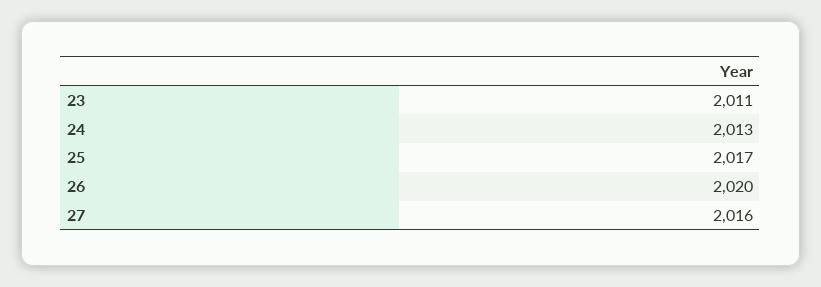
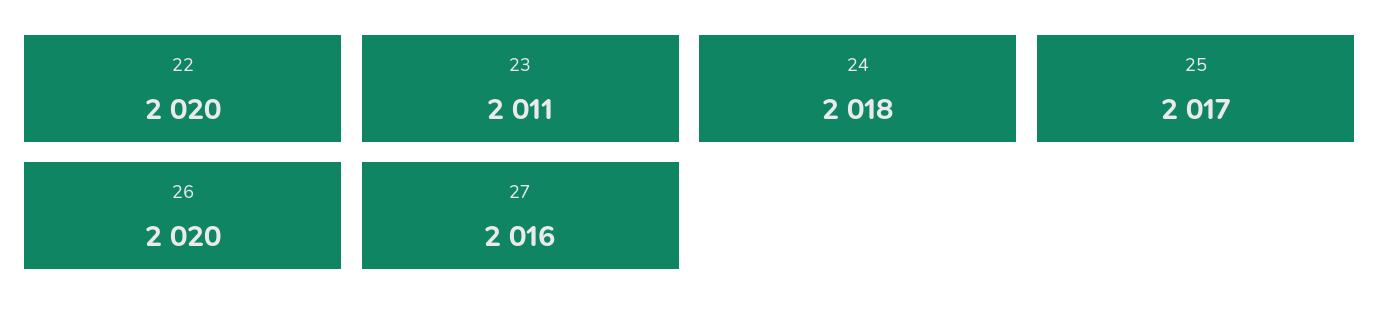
24: 2013 -> 2018
22: none -> 2020

